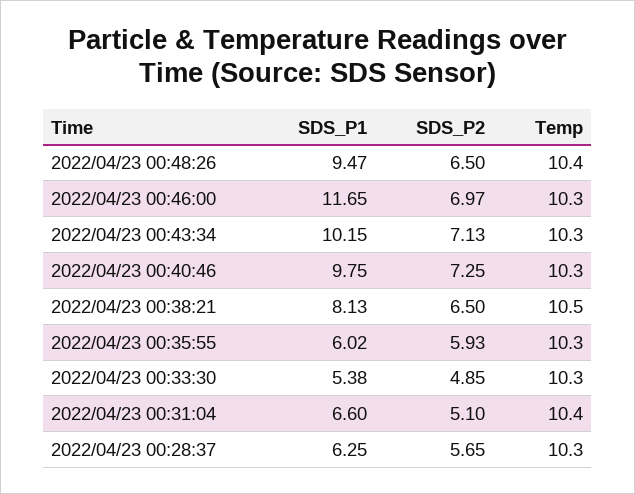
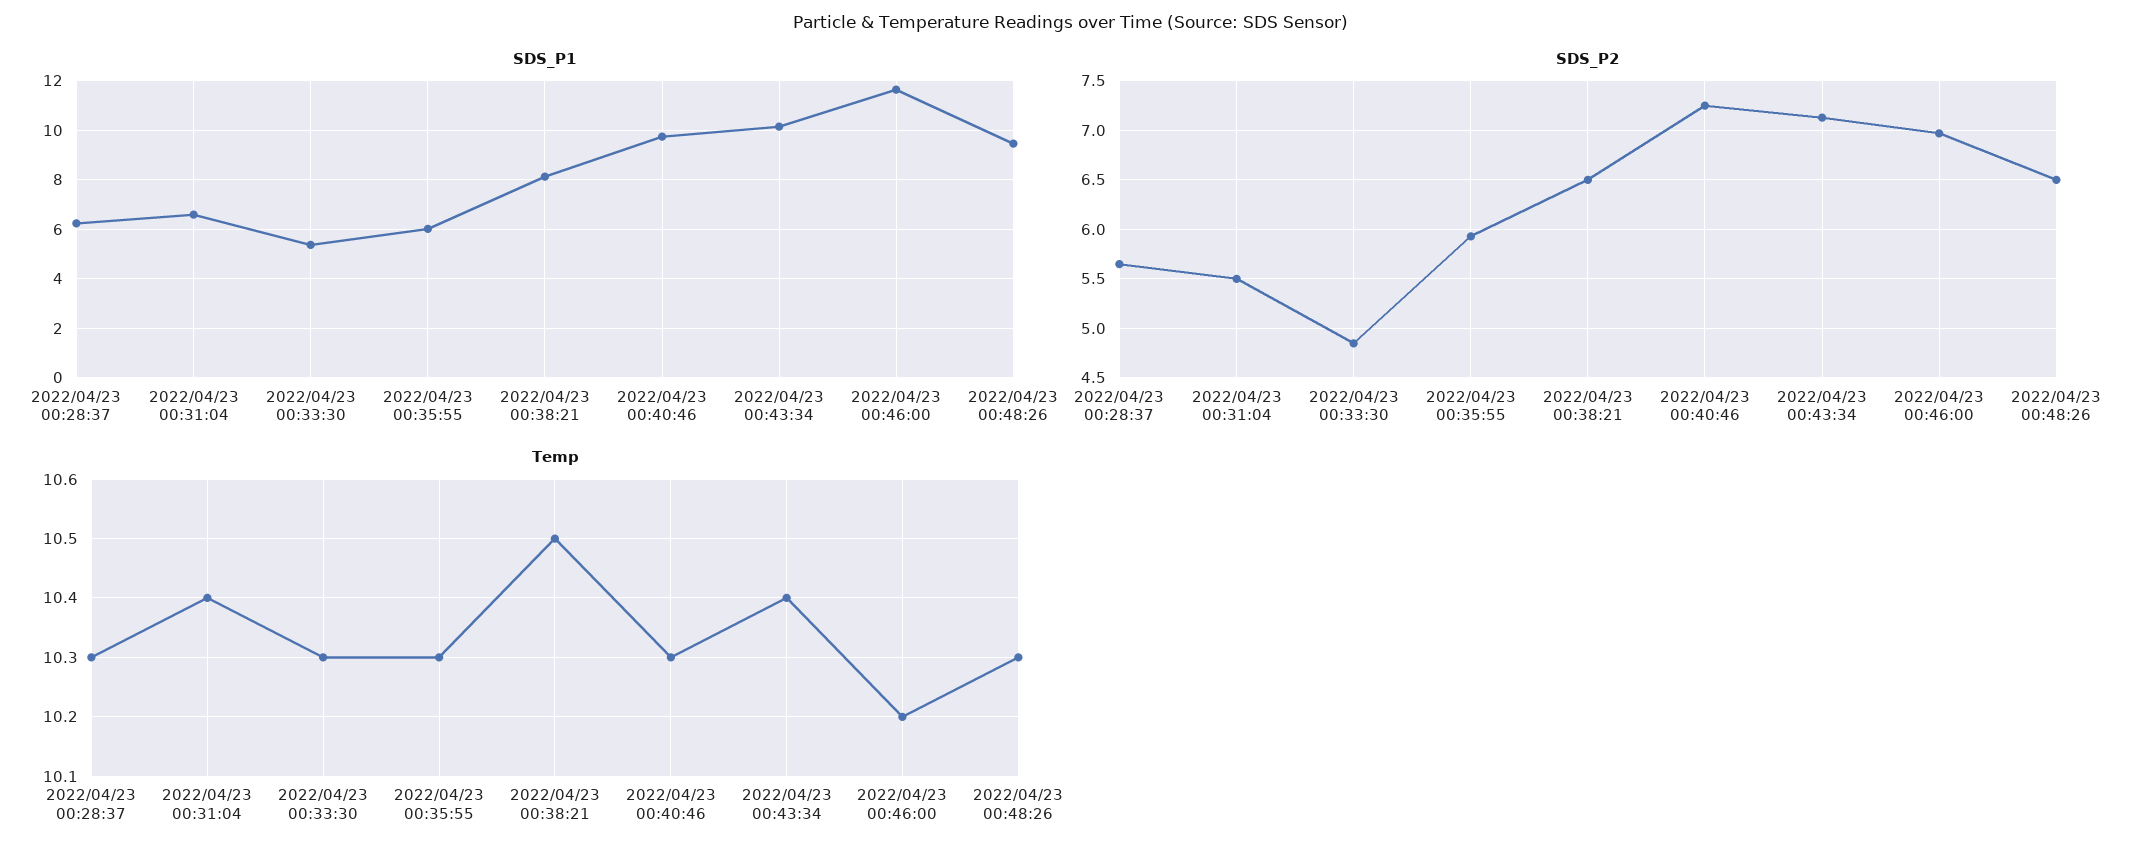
Temp, 2022/04/23 00:48:26: 10.4 -> 10.3
Temp, 2022/04/23 00:46:00: 10.3 -> 10.2
Temp, 2022/04/23 00:43:34: 10.3 -> 10.4
SDS_P2, 2022/04/23 00:31:04: 5.1 -> 5.5

